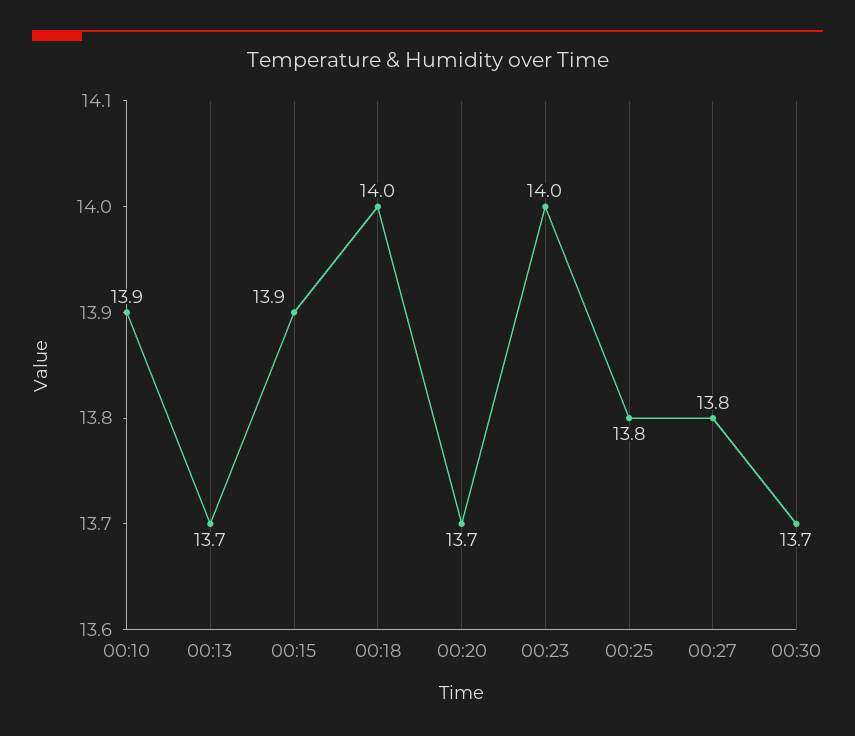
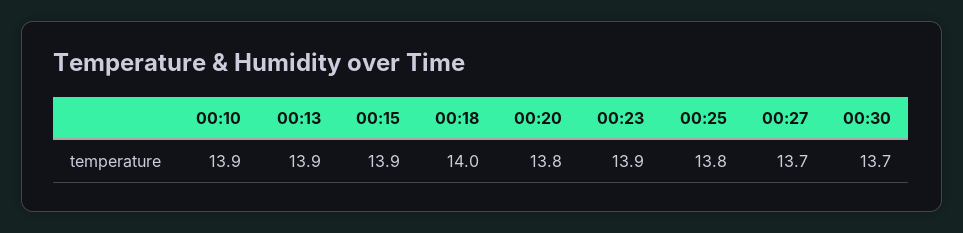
00:13: 13.7 -> 13.9
00:20: 13.7 -> 13.8
00:23: 14 -> 13.9
00:27: 13.8 -> 13.7

